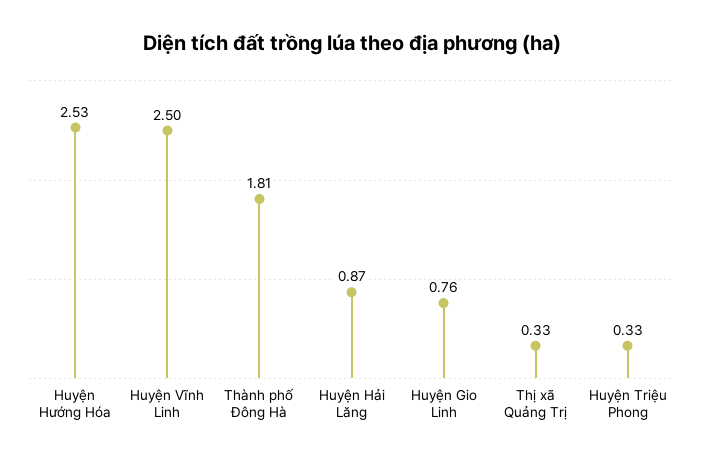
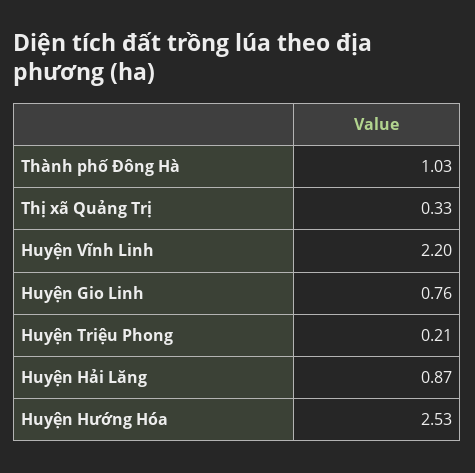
Huyện Vĩnh Linh: 2.5 -> 2.2
Thành phố Đông Hà: 1.81 -> 1.03
Huyện Triệu Phong: 0.33 -> 0.21

